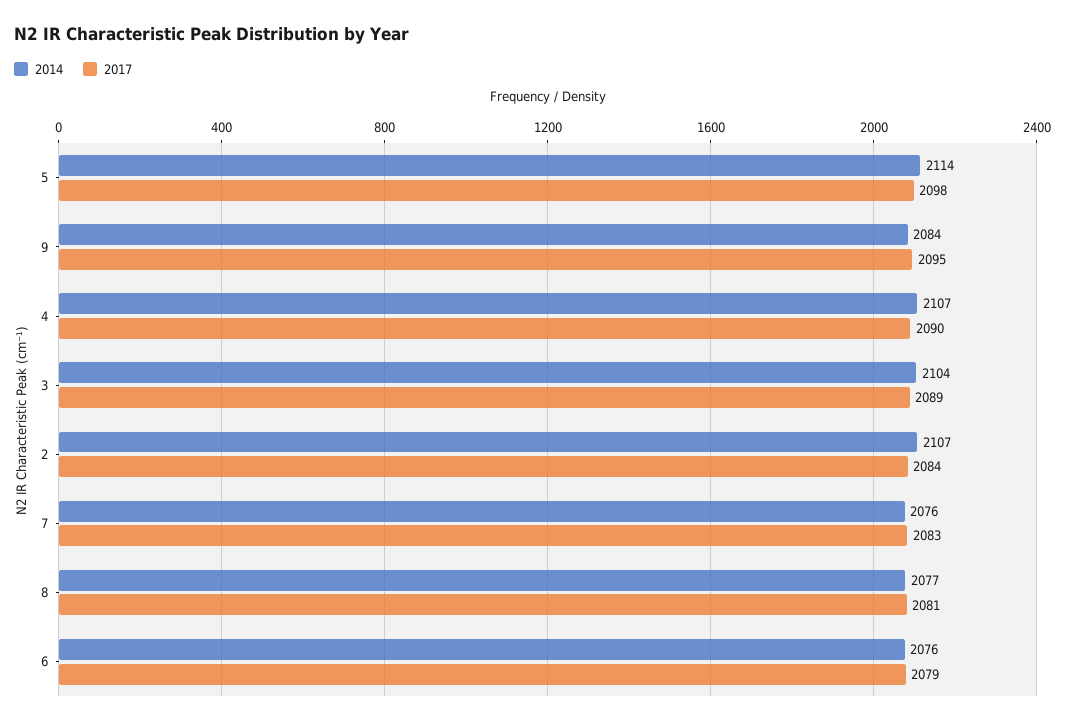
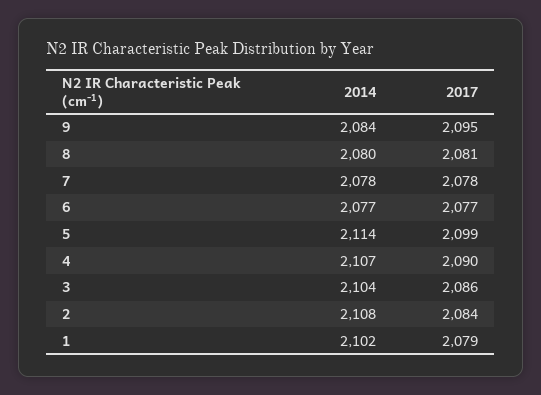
2017, 5: 2098 -> 2099
2017, 3: 2089 -> 2086
2014, 2: 2107 -> 2108
2014, 7: 2076 -> 2078
2017, 7: 2083 -> 2078
2014, 8: 2077 -> 2080
2014, 6: 2076 -> 2077
2017, 6: 2079 -> 2077
2014, 1: none -> 2102
2017, 1: none -> 2079

